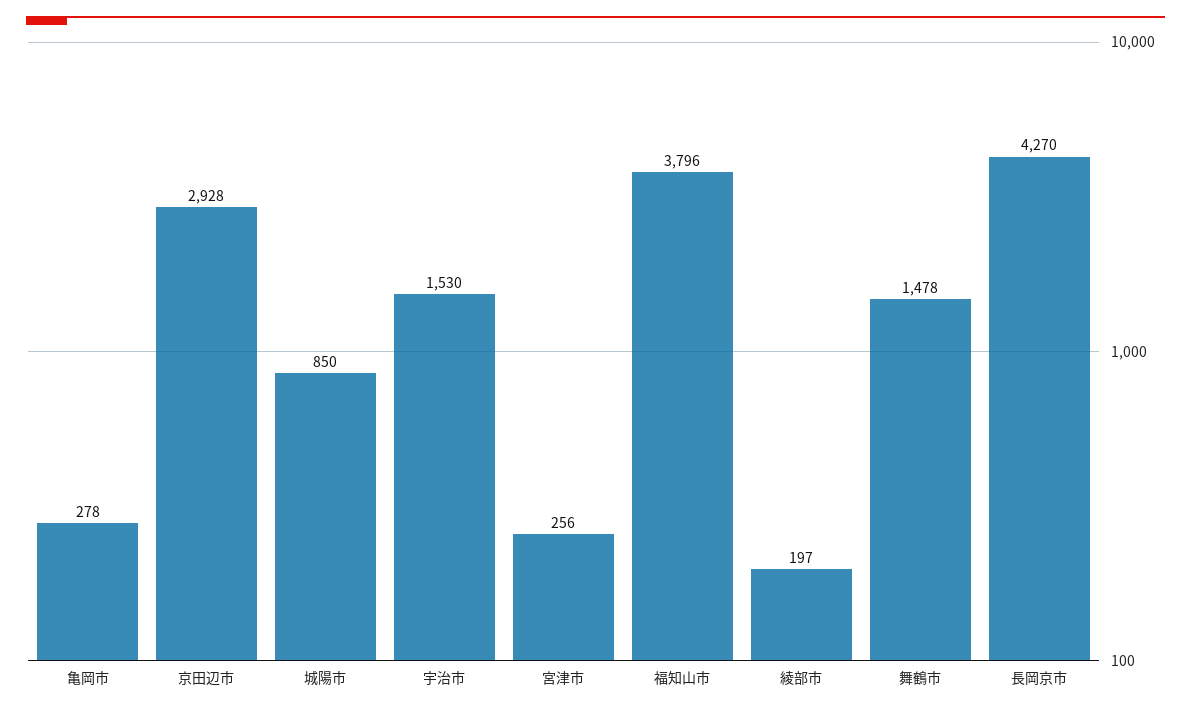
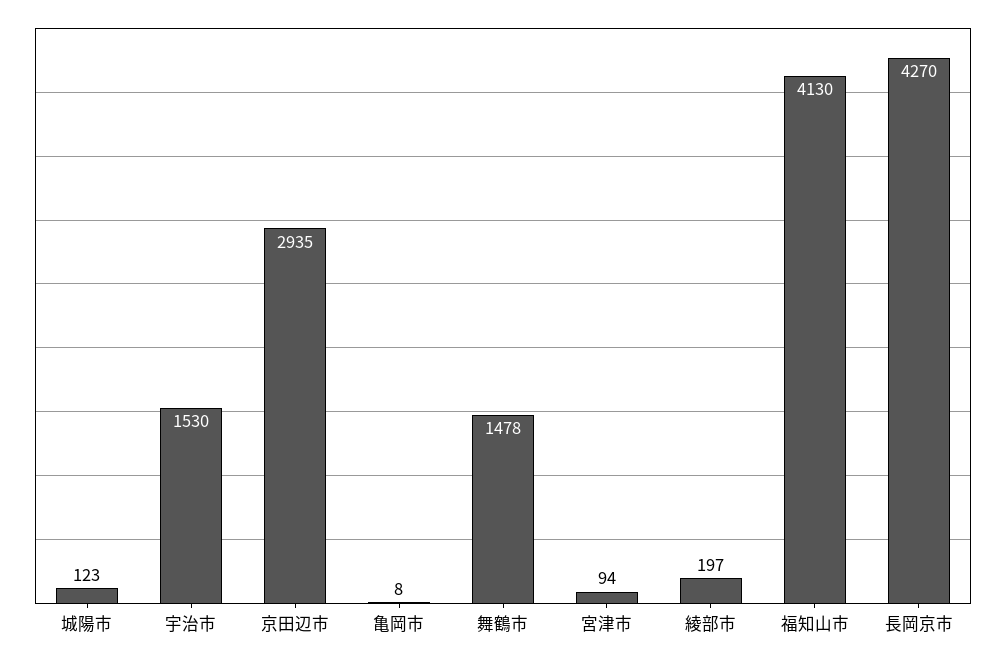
亀岡市: 278 -> 8
京田辺市: 2928 -> 2935
城陽市: 850 -> 123
宮津市: 256 -> 94
福知山市: 3796 -> 4130

